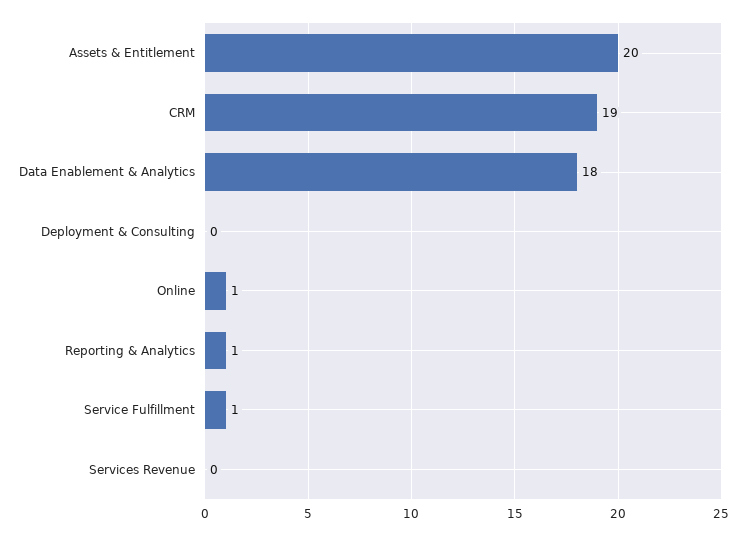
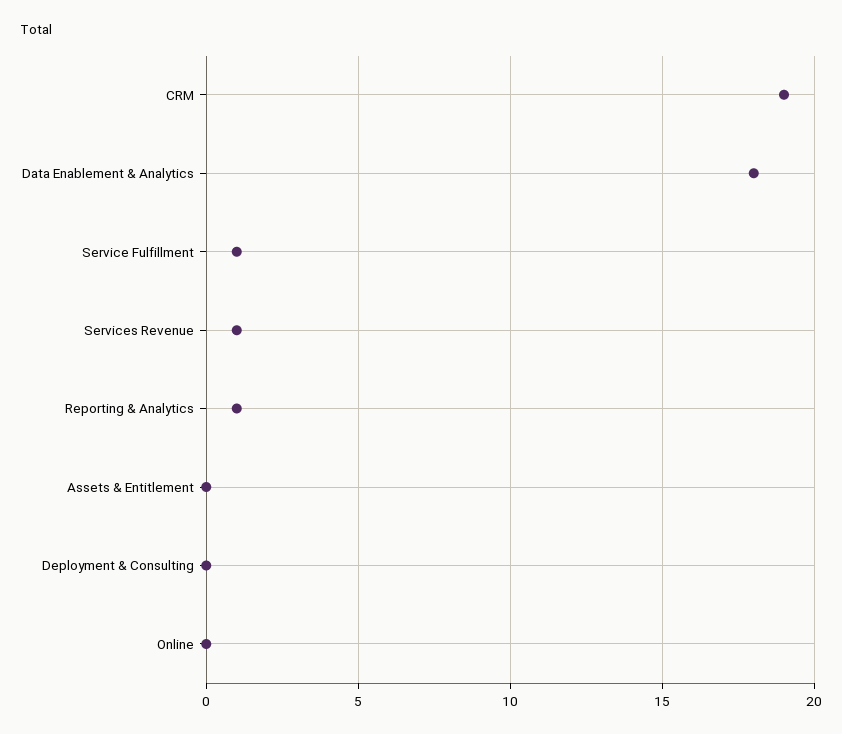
Assets & Entitlement: 20 -> 0
Online: 1 -> 0
Services Revenue: 0 -> 1

